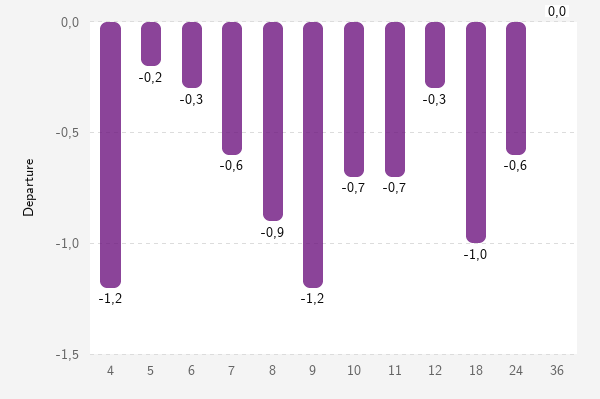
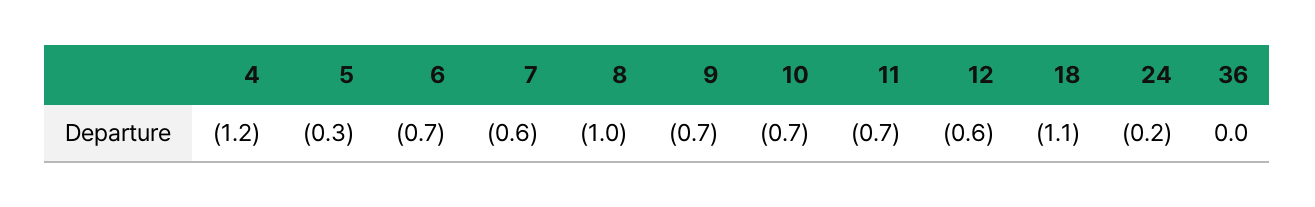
5: -0.2 -> -0.3
6: -0.3 -> -0.7
8: -0.9 -> -1
9: -1.2 -> -0.7
12: -0.3 -> -0.6
18: -1 -> -1.1
24: -0.6 -> -0.2

